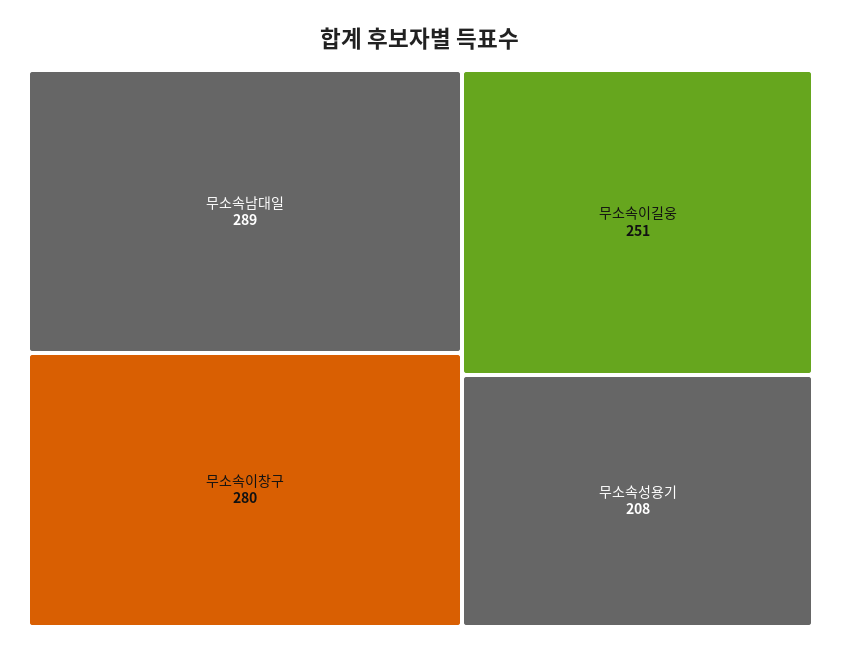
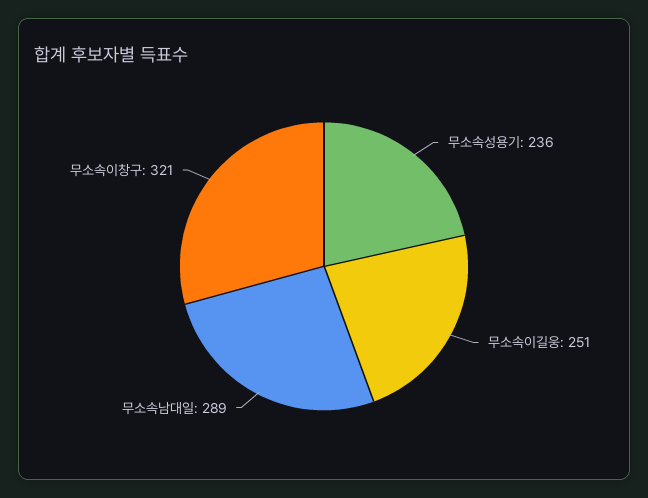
무소속이창구: 280 -> 321
무소속성용기: 208 -> 236

